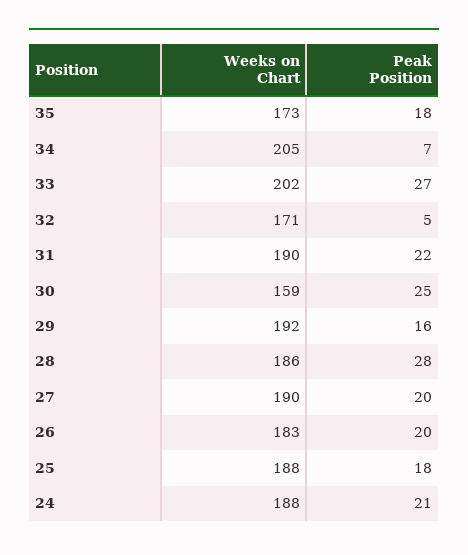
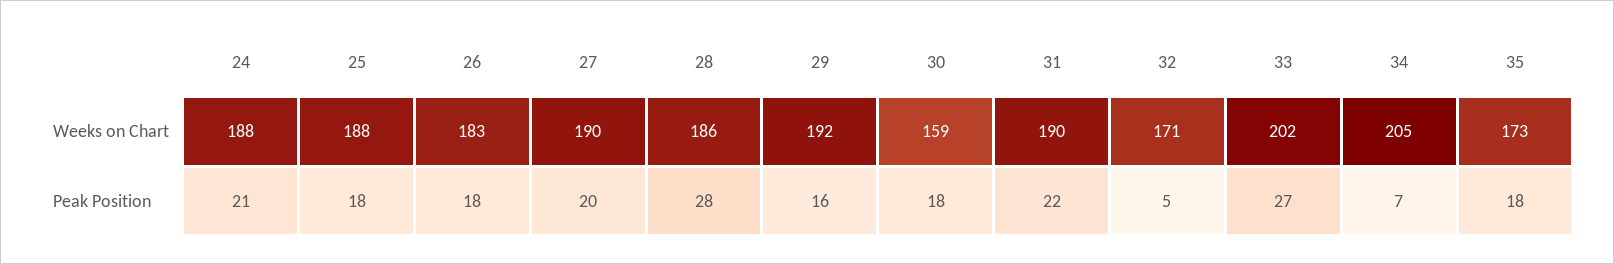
Peak Position, 30: 25 -> 18
Peak Position, 26: 20 -> 18

